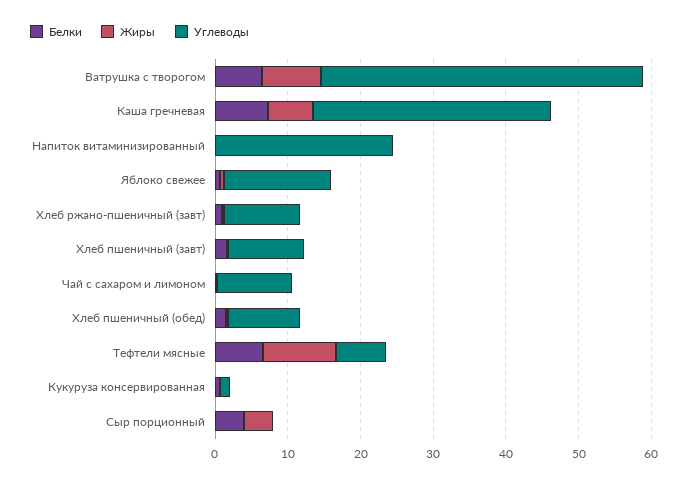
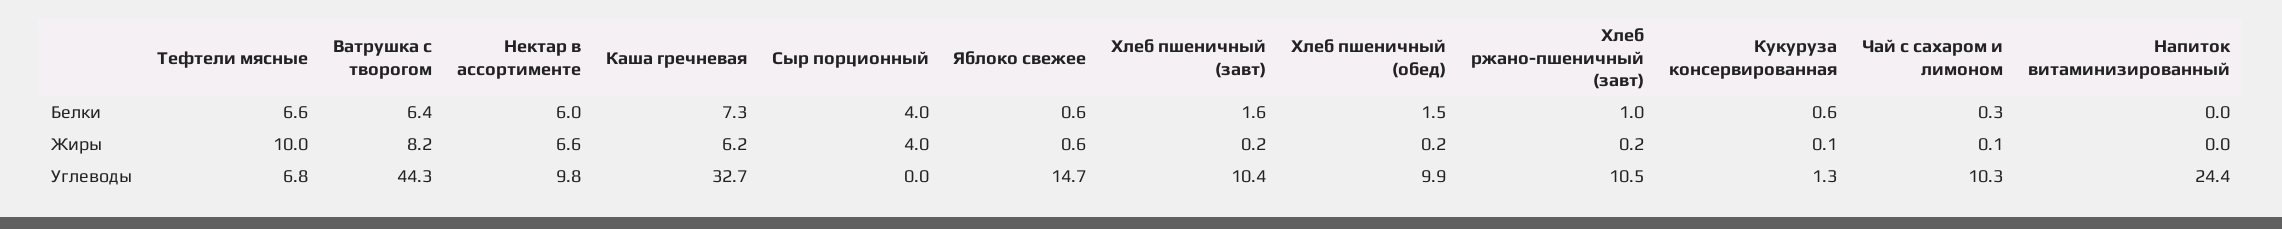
Белки, Нектар в ассортименте: none -> 6
Жиры, Нектар в ассортименте: none -> 6.6
Углеводы, Нектар в ассортименте: none -> 9.8

